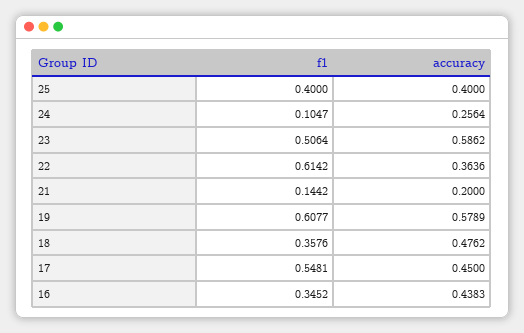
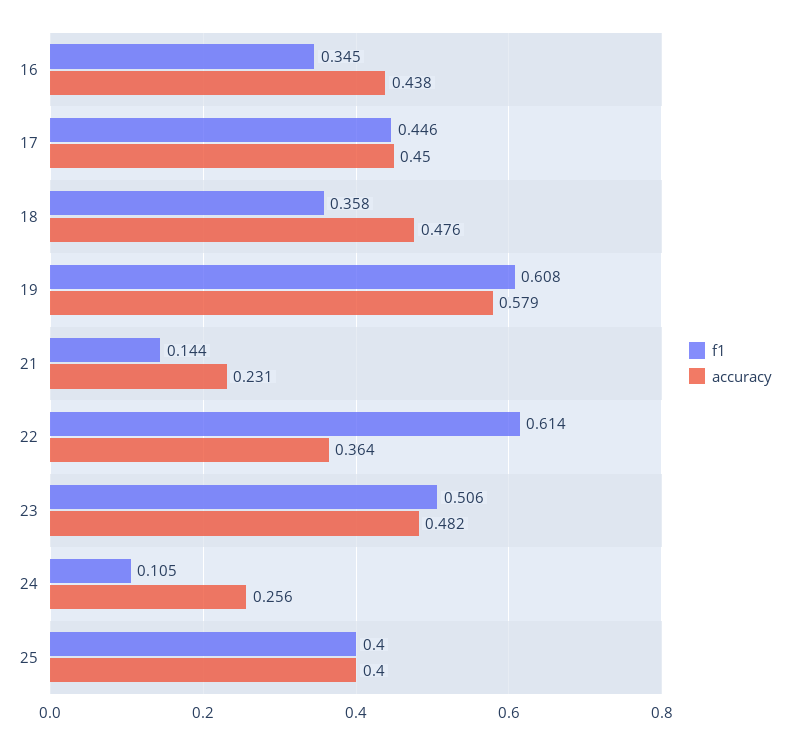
accuracy, 23: 0.5862 -> 0.482
accuracy, 21: 0.2 -> 0.231
f1, 17: 0.5481 -> 0.446

